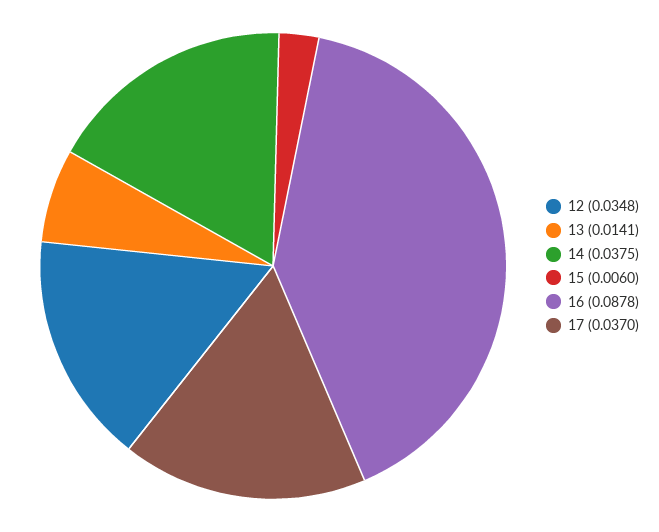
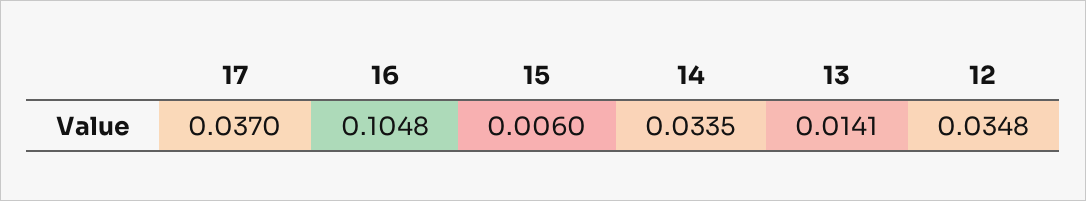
14: 0.0375 -> 0.0335
16: 0.0878 -> 0.1048

